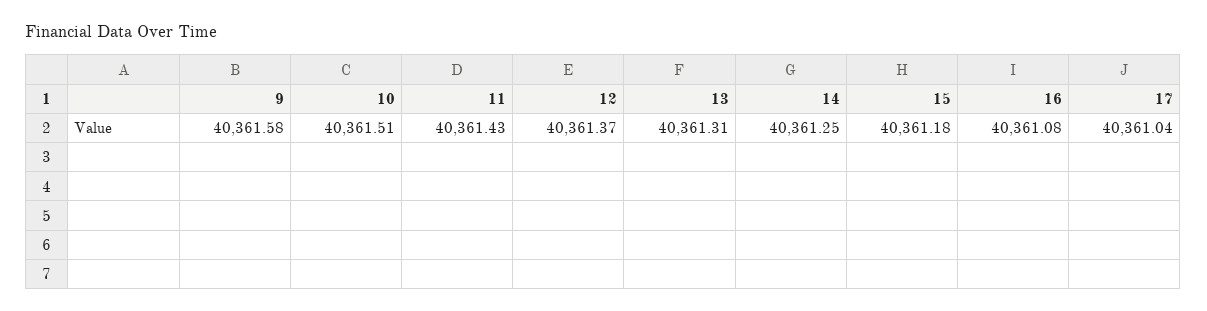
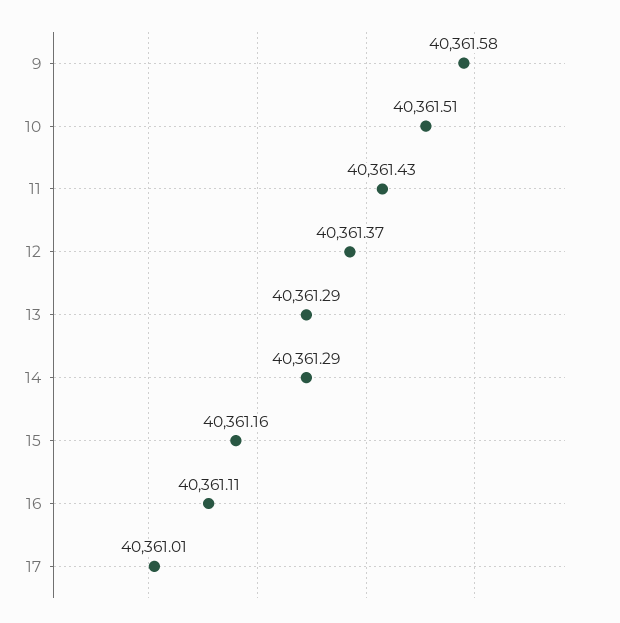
13: 40361.31 -> 40361.29
14: 40361.25 -> 40361.29
15: 40361.18 -> 40361.16
16: 40361.08 -> 40361.11
17: 40361.04 -> 40361.01

